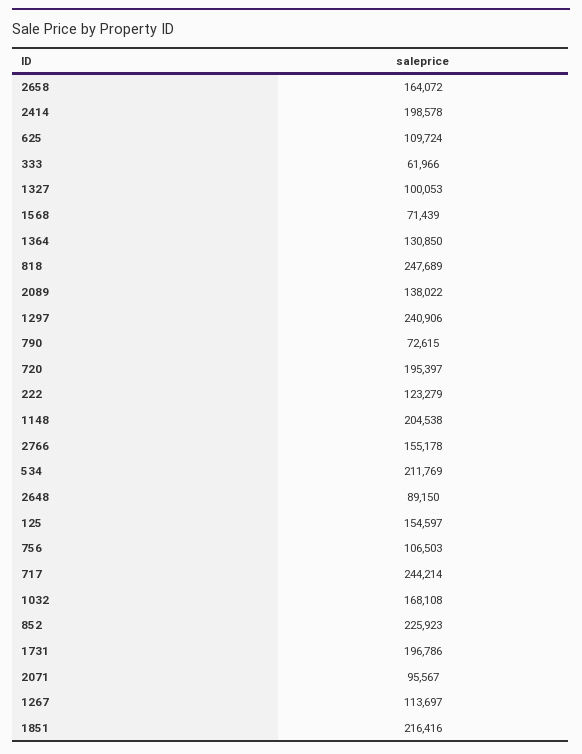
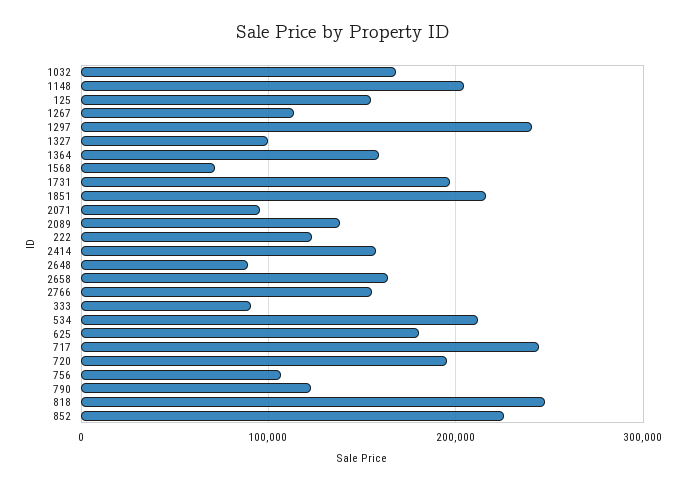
2414: 198578 -> 160000
625: 109724 -> 180000
333: 61966 -> 90000
1364: 130850 -> 160000
790: 72615 -> 120000

